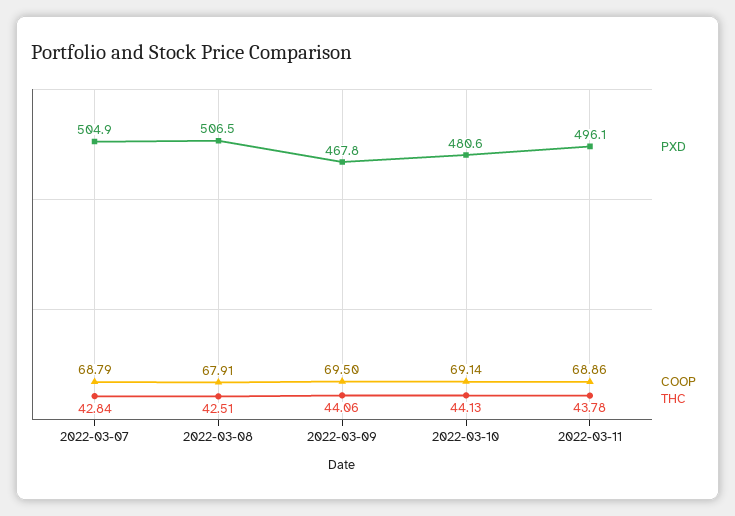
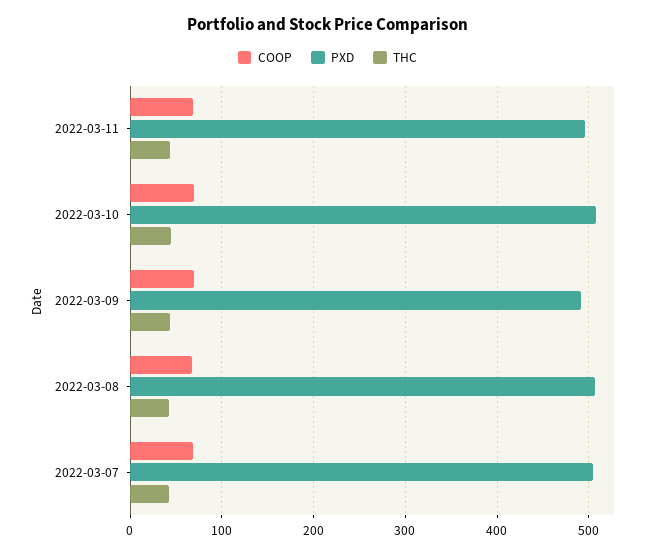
PXD, 2022-03-09: 467.8 -> 490
PXD, 2022-03-10: 480.6 -> 510

